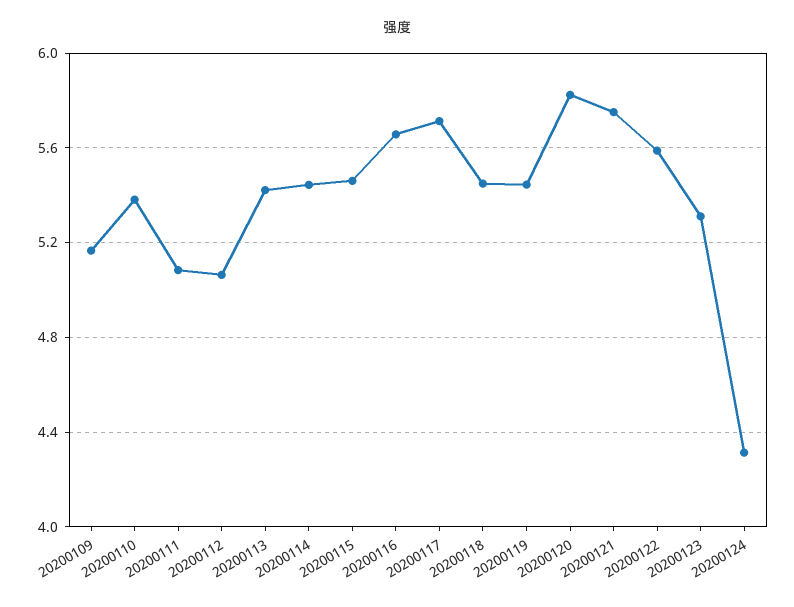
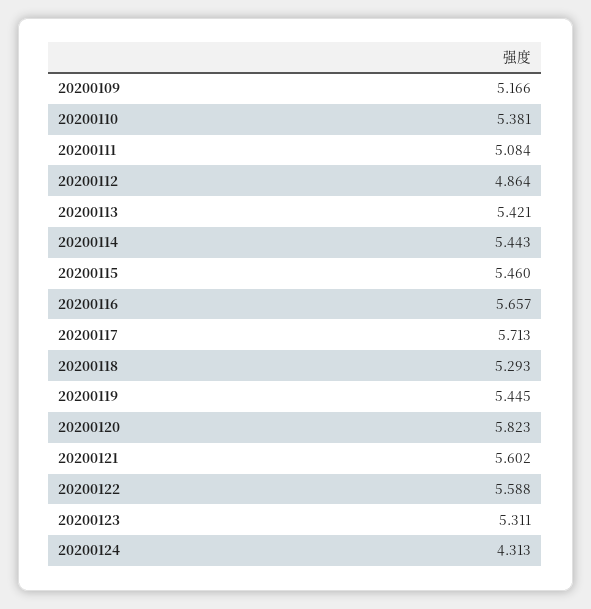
20200112: 5.05 -> 4.864
20200118: 5.45 -> 5.293
20200121: 5.75 -> 5.602

